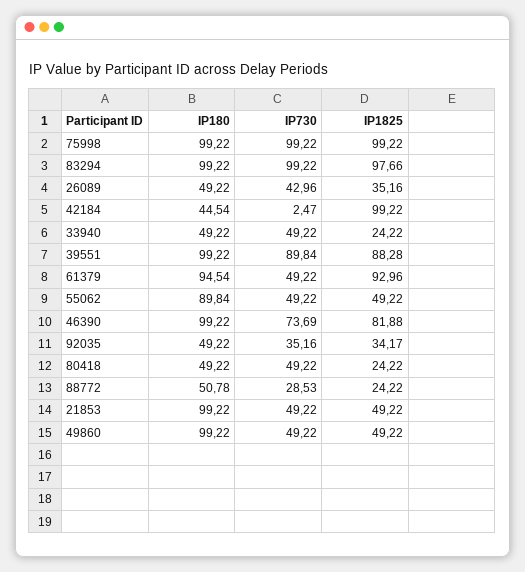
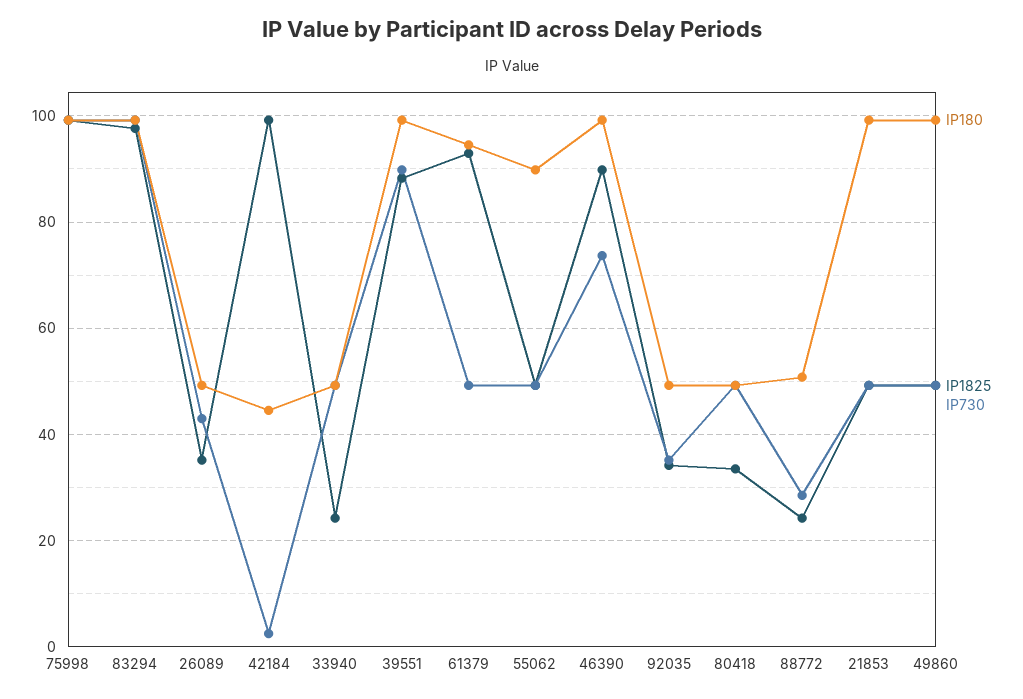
IP1825, 46390: 81.88 -> 90
IP1825, 80418: 24.22 -> 34

